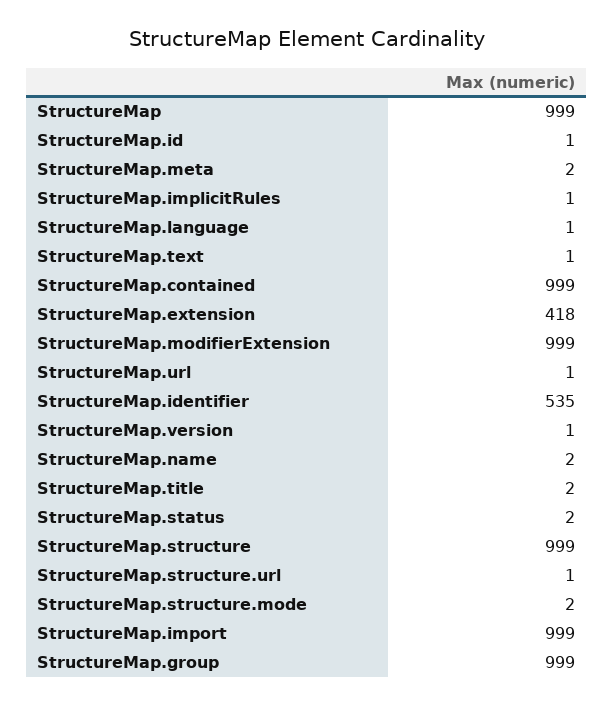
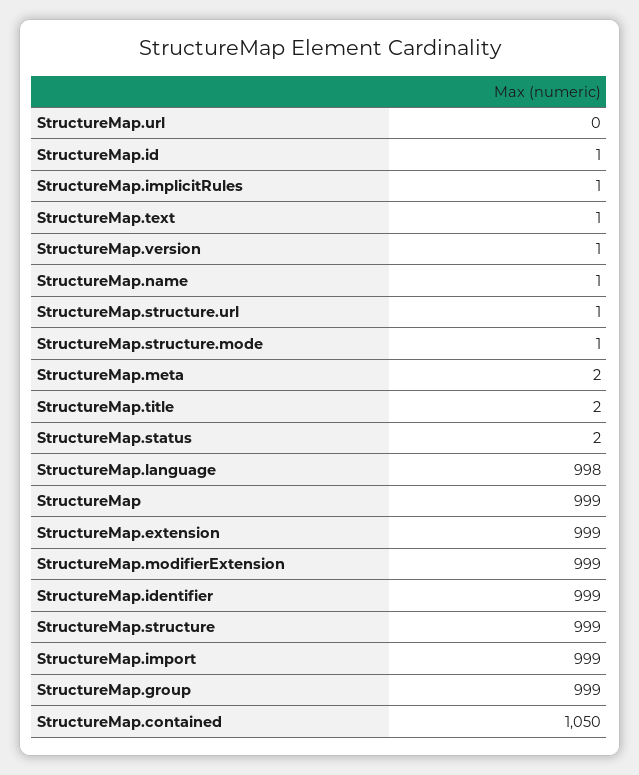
StructureMap.language: 1 -> 998
StructureMap.contained: 999 -> 1050
StructureMap.extension: 418 -> 999
StructureMap.url: 1 -> 0
StructureMap.identifier: 535 -> 999
StructureMap.name: 2 -> 1
StructureMap.structure.mode: 2 -> 1

